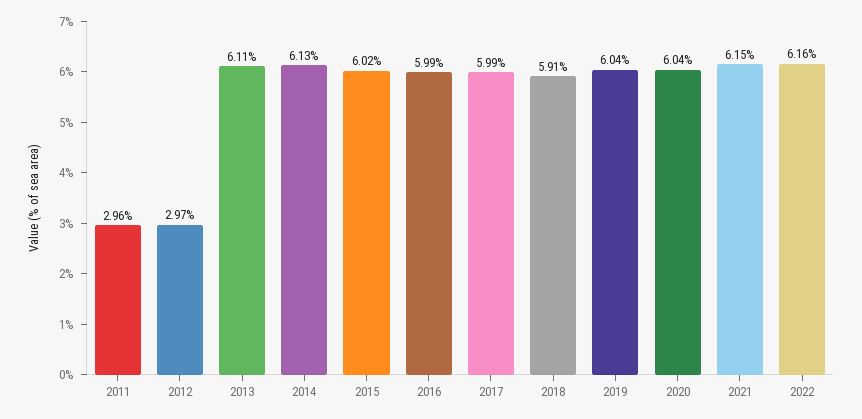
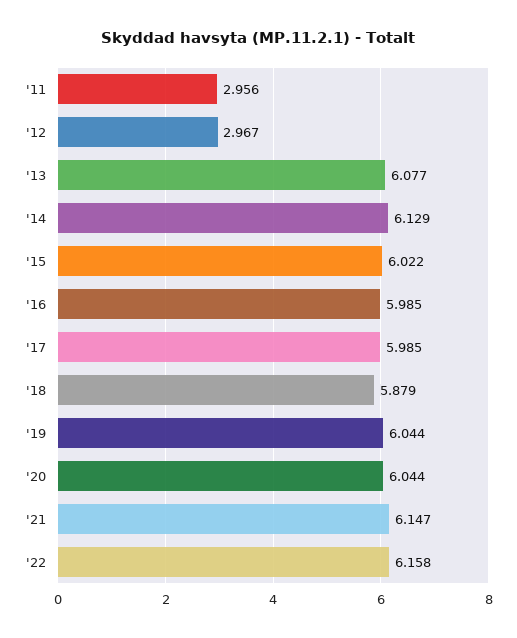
2013: 6.11 -> 6.077
2018: 5.91 -> 5.879

